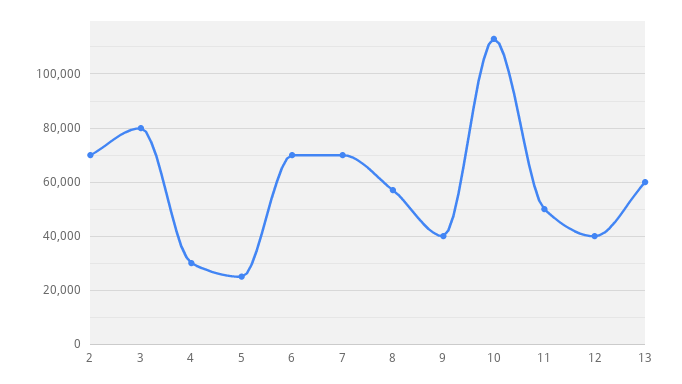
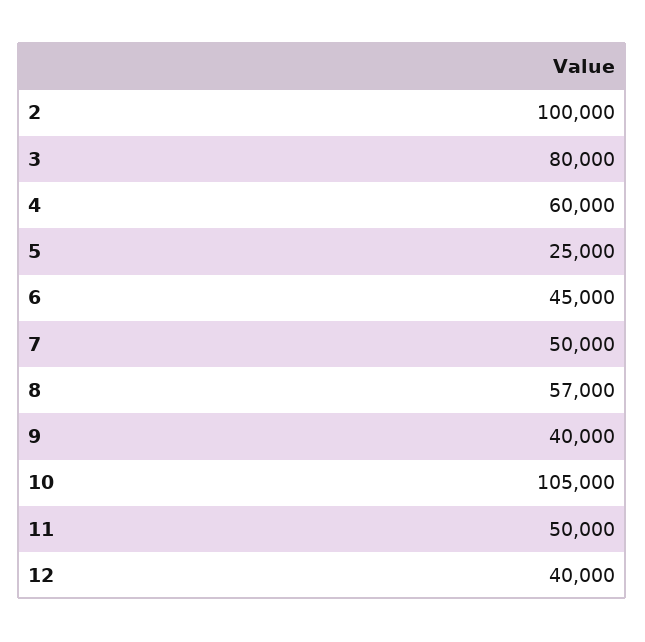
2: 70000 -> 100000
4: 30000 -> 60000
6: 70000 -> 45000
7: 70000 -> 50000
10: 112500 -> 105000
13: 60000 -> none

